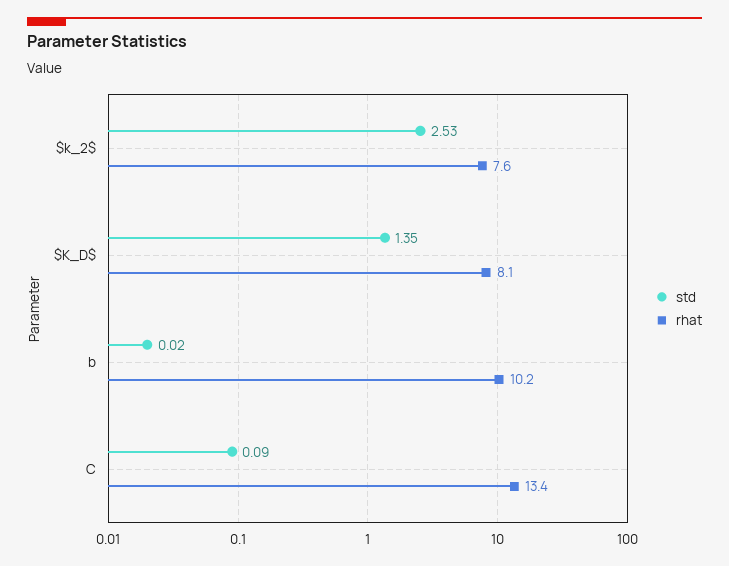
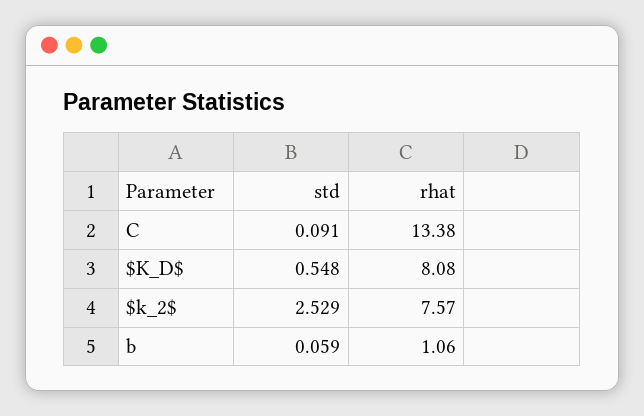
std, $K_D$: 1.35 -> 0.548
std, b: 0.02 -> 0.059
rhat, b: 10.2 -> 1.06

